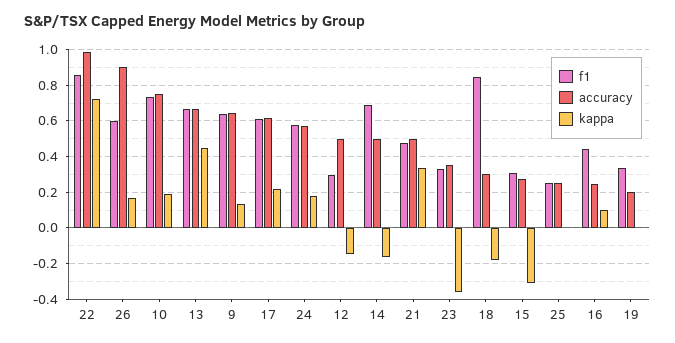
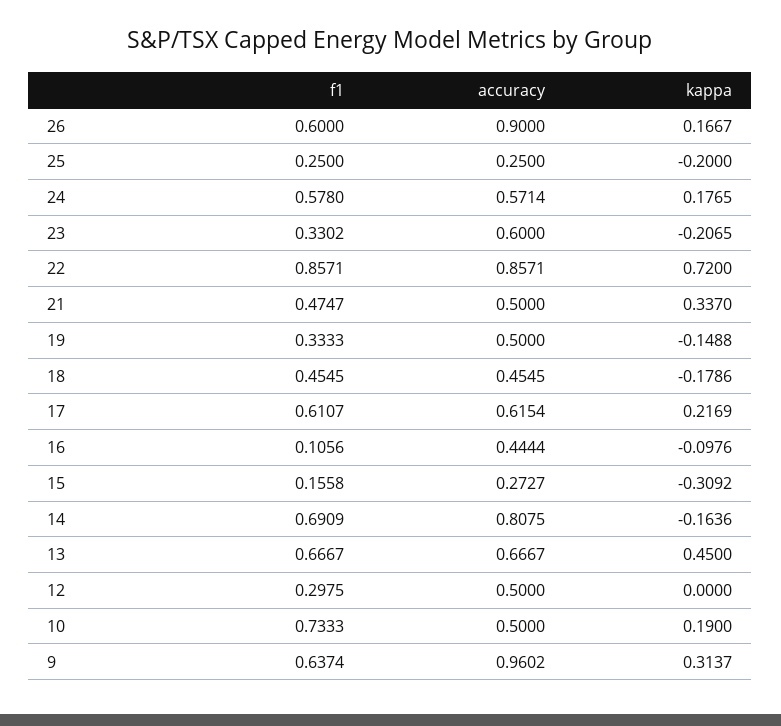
accuracy, 22: 1 -> 0.8571
accuracy, 10: 0.75 -> 0.5
accuracy, 9: 0.65 -> 0.9602
kappa, 9: 0.15 -> 0.3137
kappa, 12: -0.15 -> 0
accuracy, 14: 0.5 -> 0.8075
accuracy, 23: 0.35 -> 0.6
kappa, 23: -0.35 -> -0.2065
f1, 18: 0.85 -> 0.4545
accuracy, 18: 0.3 -> 0.4545
f1, 15: 0.3 -> 0.1558
kappa, 25: 0 -> -0.2
f1, 16: 0.45 -> 0.1056
accuracy, 16: 0.25 -> 0.4444
kappa, 16: 0.1 -> -0.0976
accuracy, 19: 0.2 -> 0.5
kappa, 19: 0 -> -0.1488

